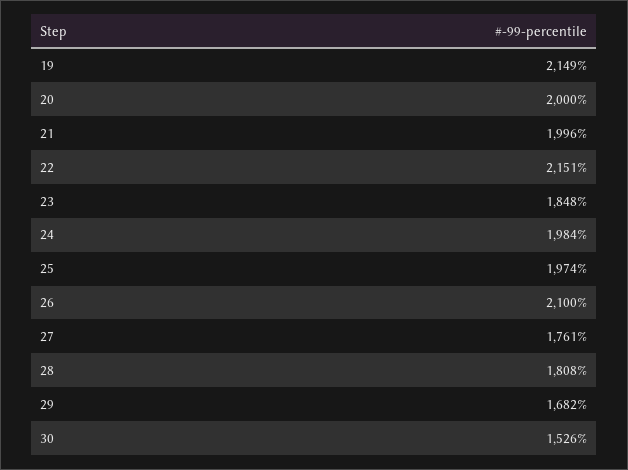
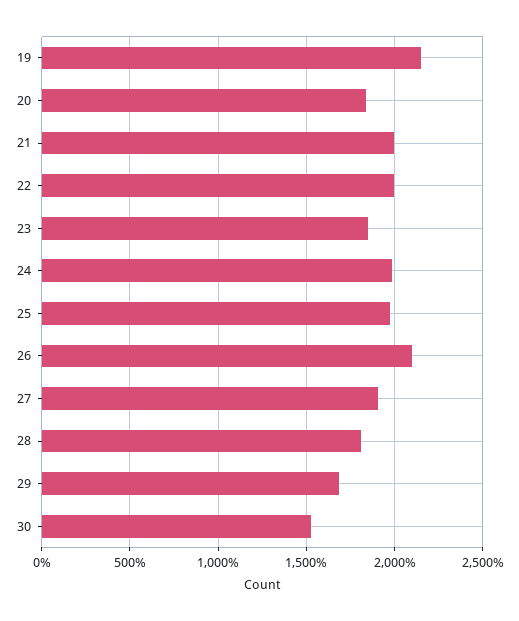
20: 2000 -> 1850
22: 2151 -> 2000
27: 1761 -> 1900

